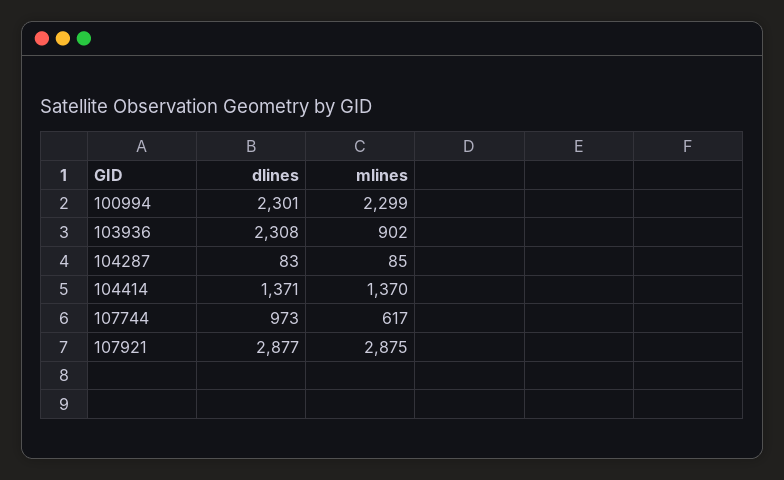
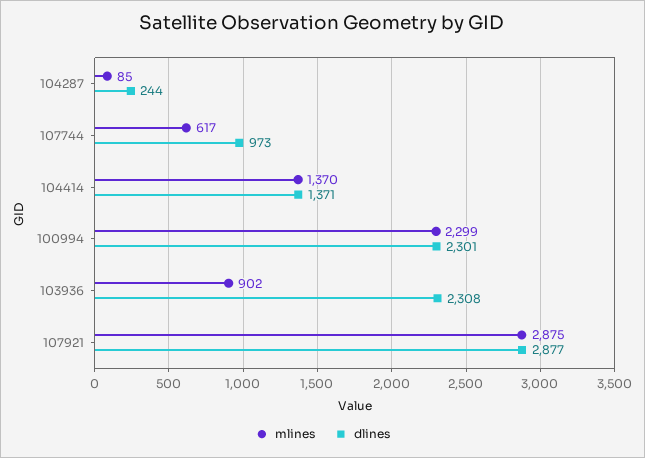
dlines, 104287: 83 -> 244

